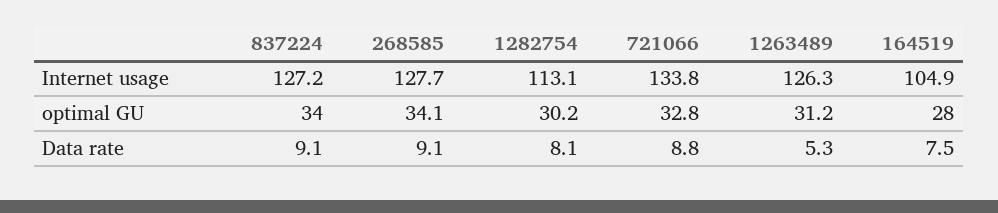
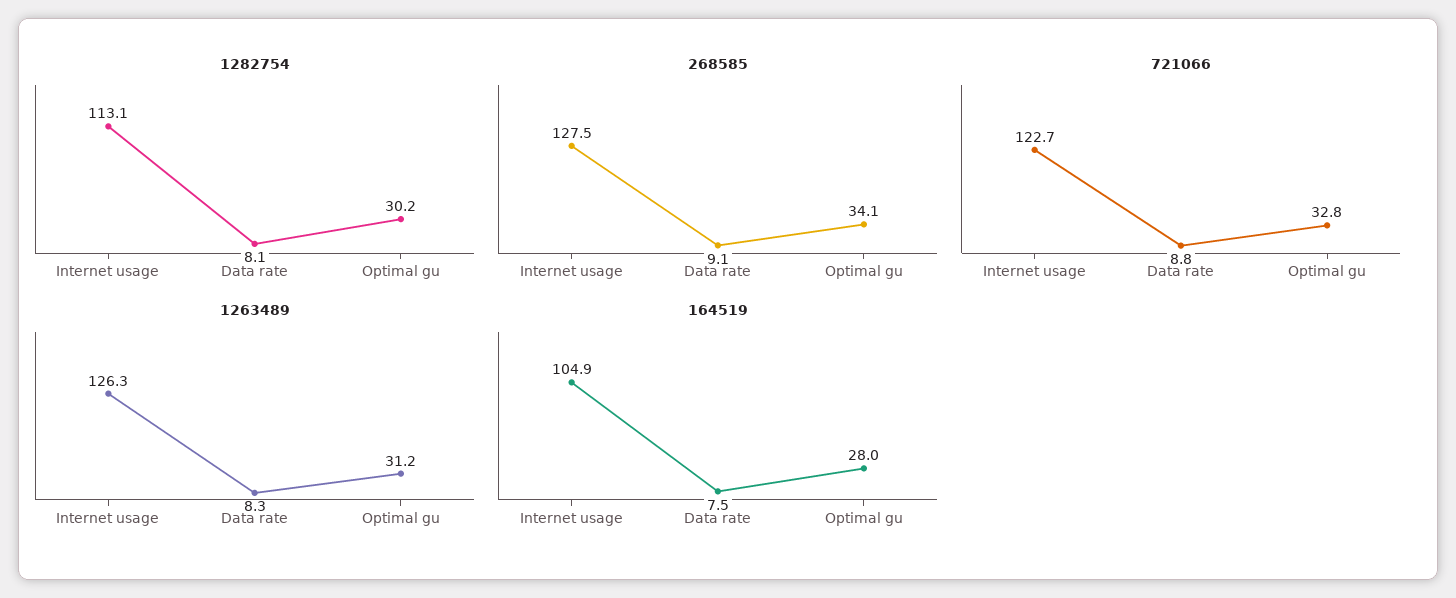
837224, Internet usage: 127.2 -> none
268585, Internet usage: 127.7 -> 127.5
721066, Internet usage: 133.8 -> 122.7
837224, optimal GU: 34 -> none
837224, Data rate: 9.1 -> none
1263489, Data rate: 5.3 -> 8.3

